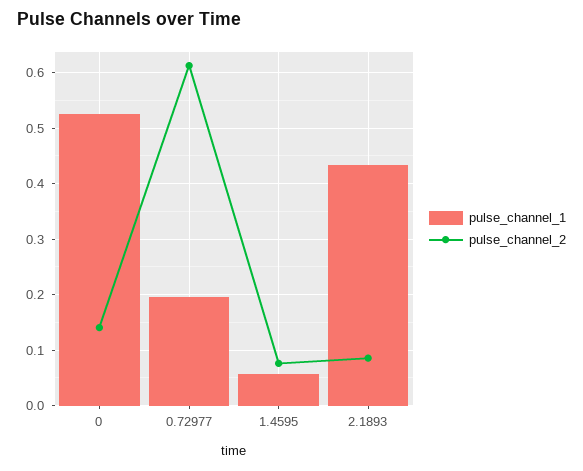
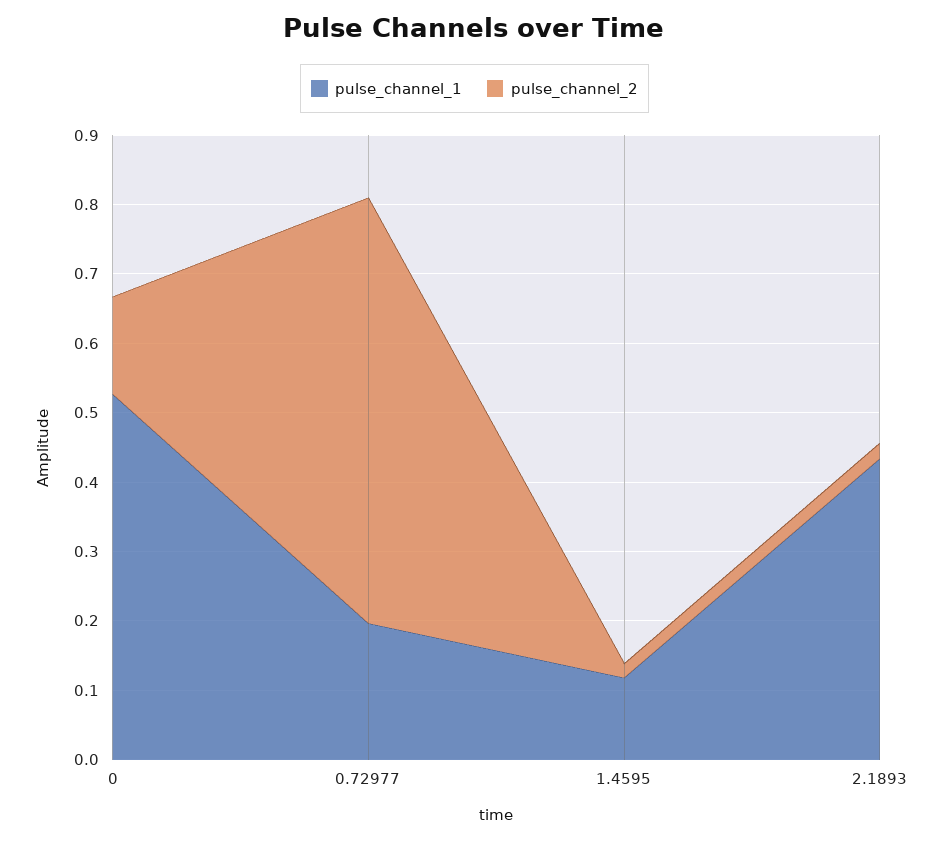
pulse_channel_1, 1.4595: 0.06 -> 0.12
pulse_channel_2, 1.4595: 0.08 -> 0.02
pulse_channel_2, 2.1893: 0.08 -> 0.02

